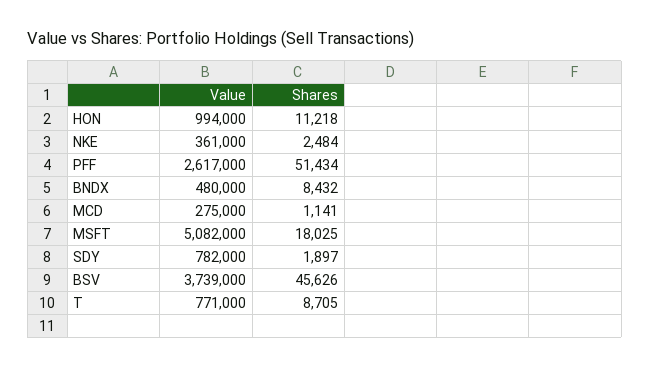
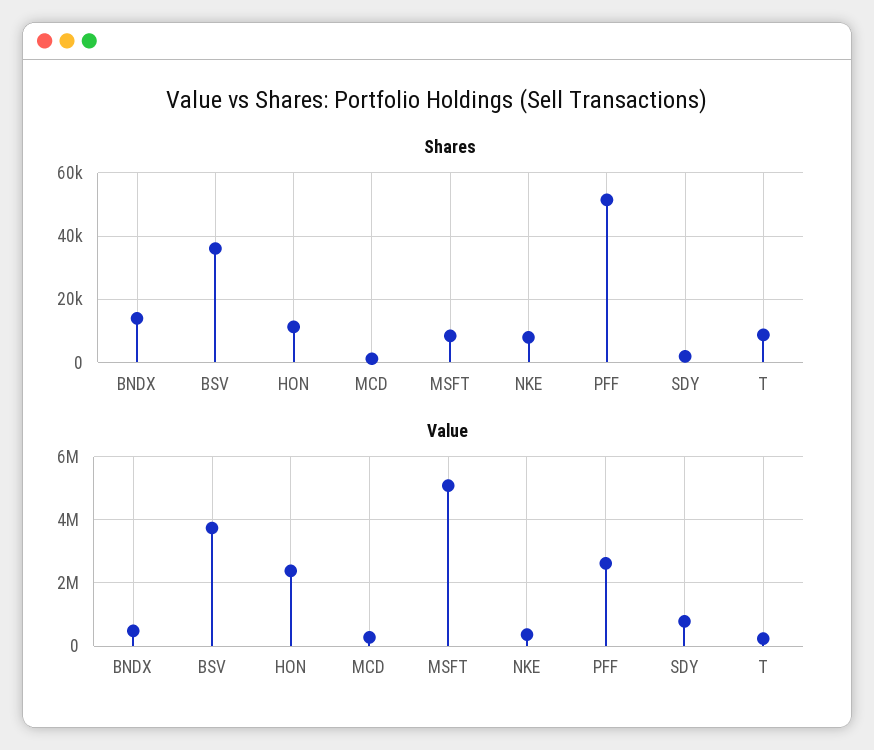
Value, HON: 994000 -> 2400000
Shares, NKE: 2484 -> 8000
Shares, BNDX: 8432 -> 14000
Shares, MSFT: 18025 -> 8000
Shares, BSV: 45626 -> 36000
Value, T: 771000 -> 200000

